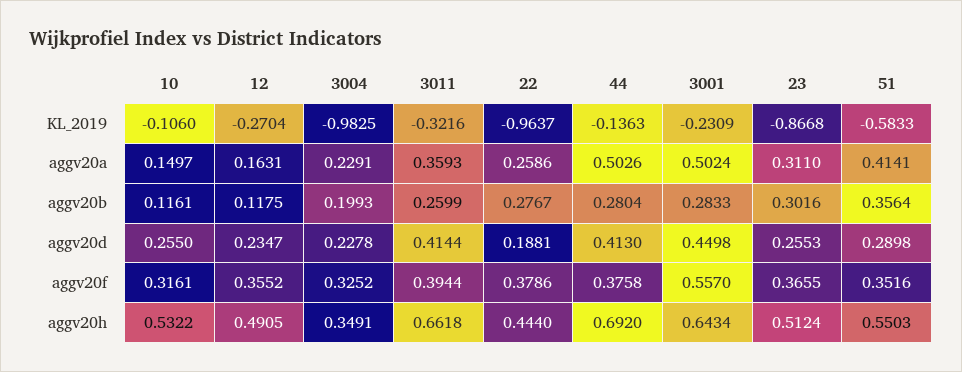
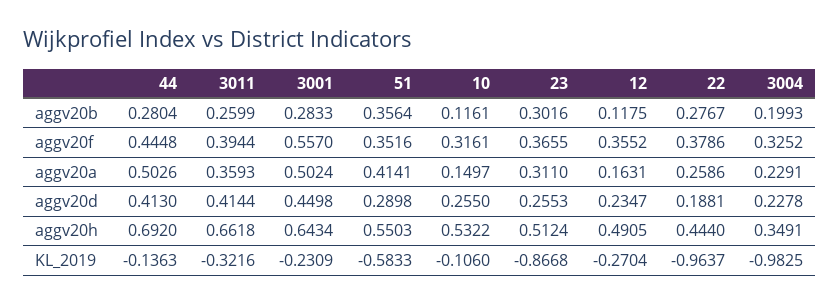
44, aggv20f: 0.3758 -> 0.4448

